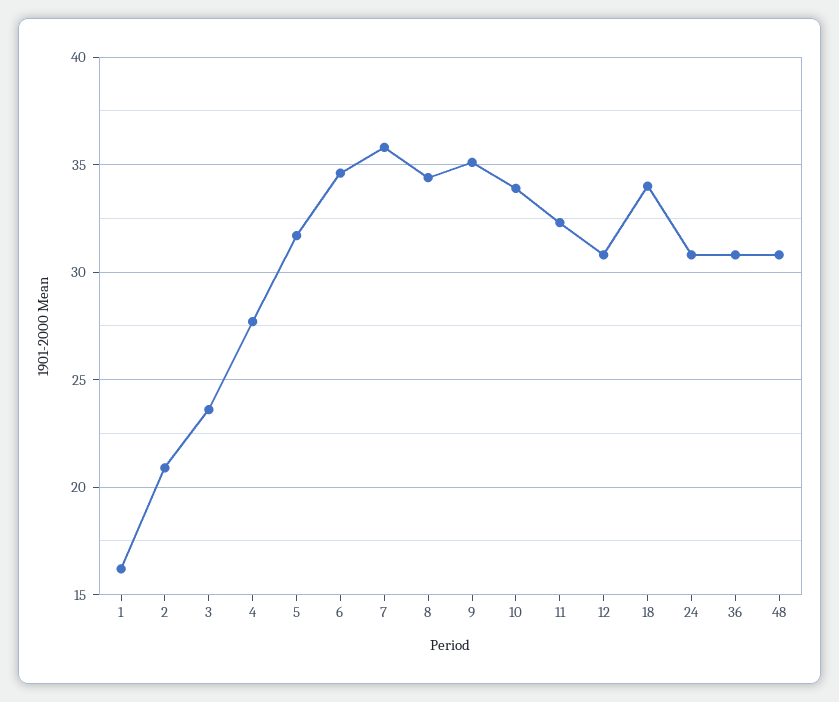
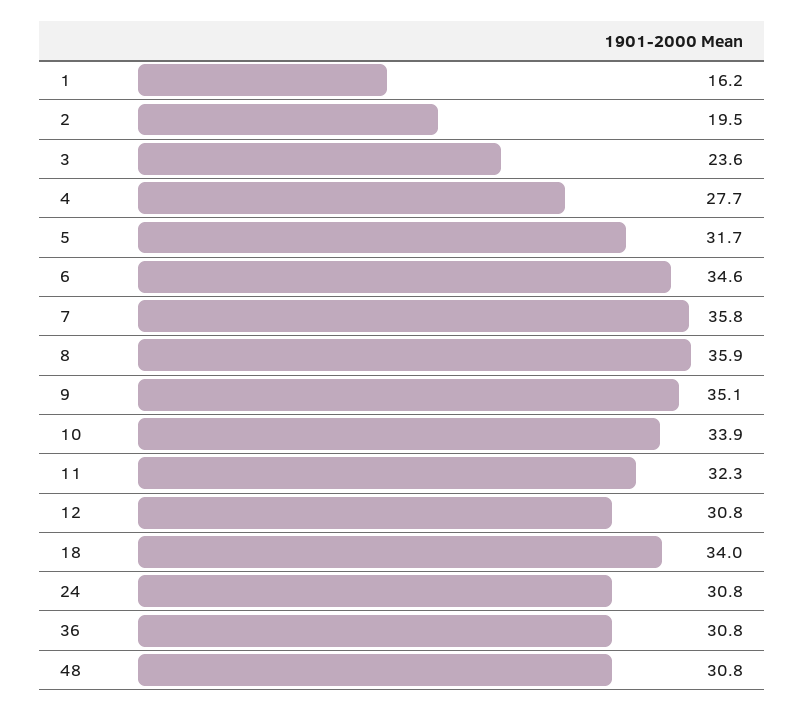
2: 21 -> 19.5
8: 34.5 -> 35.9

